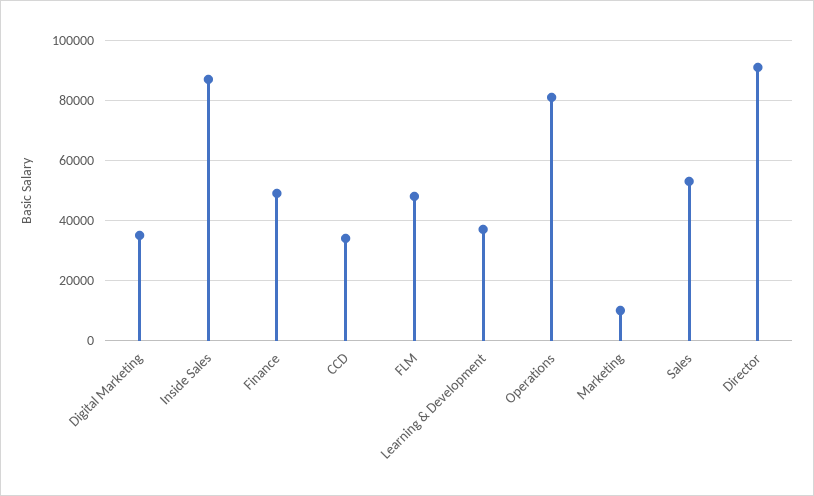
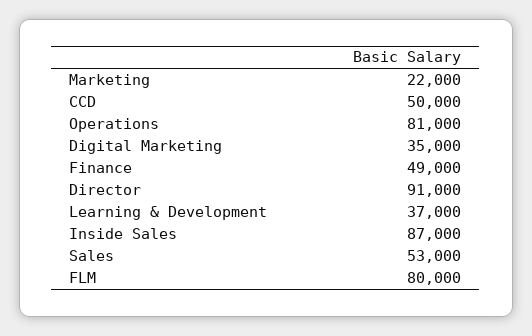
CCD: 34000 -> 50000
FLM: 48000 -> 80000
Marketing: 10000 -> 22000

